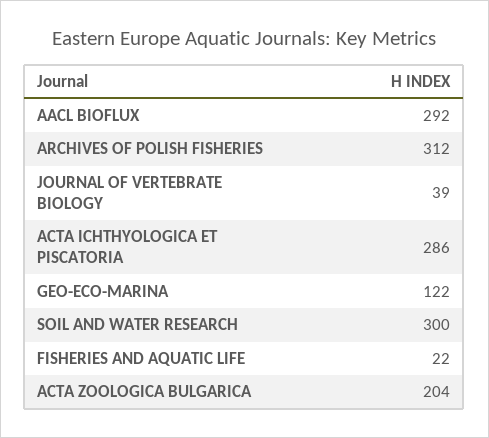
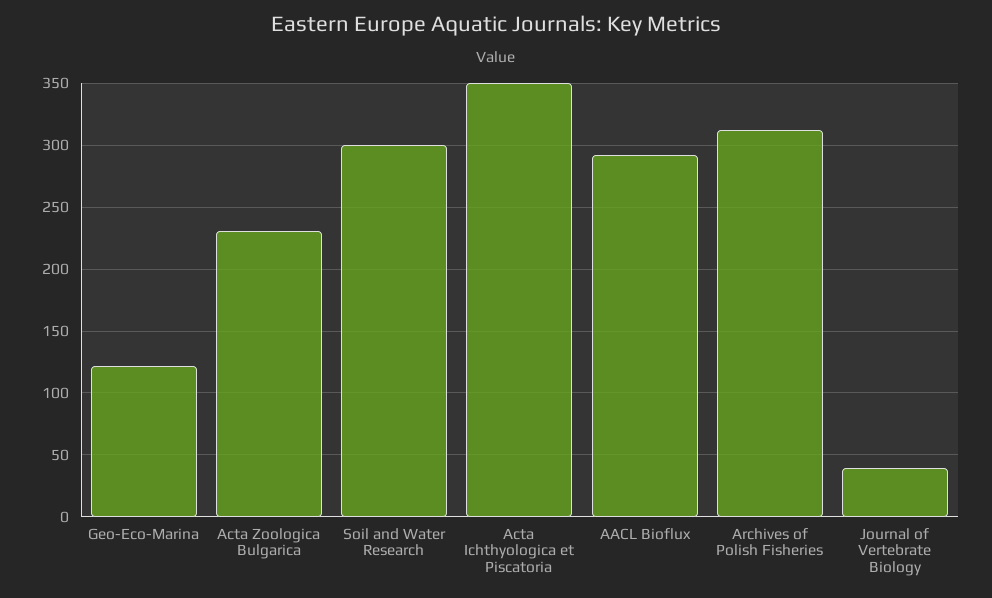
ACTA ICHTHYOLOGICA ET PISCATORIA: 286 -> 350
FISHERIES AND AQUATIC LIFE: 22 -> none
ACTA ZOOLOGICA BULGARICA: 204 -> 230

